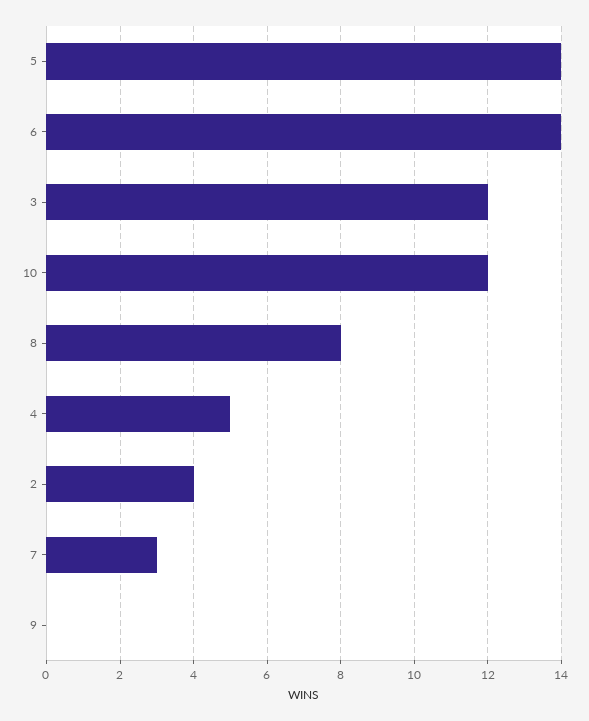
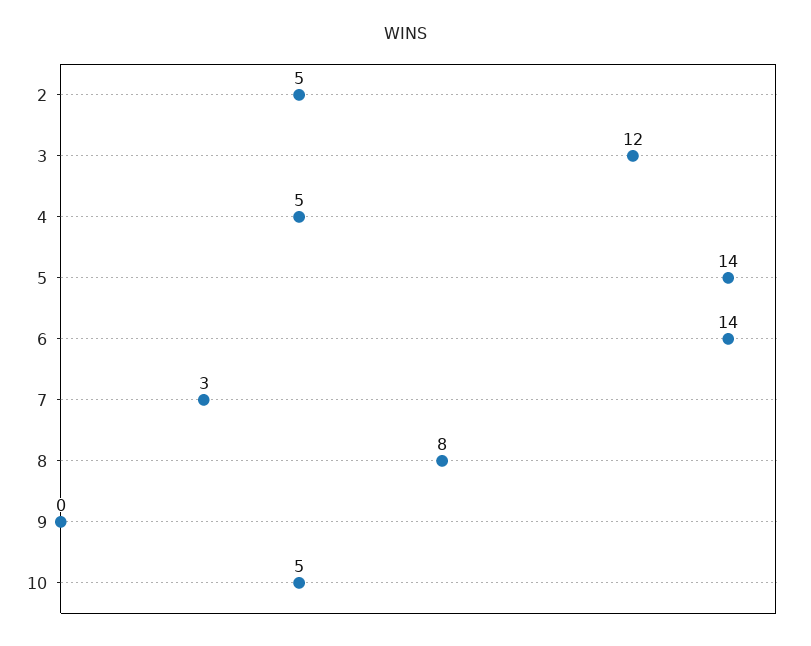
10: 12 -> 5
2: 4 -> 5

